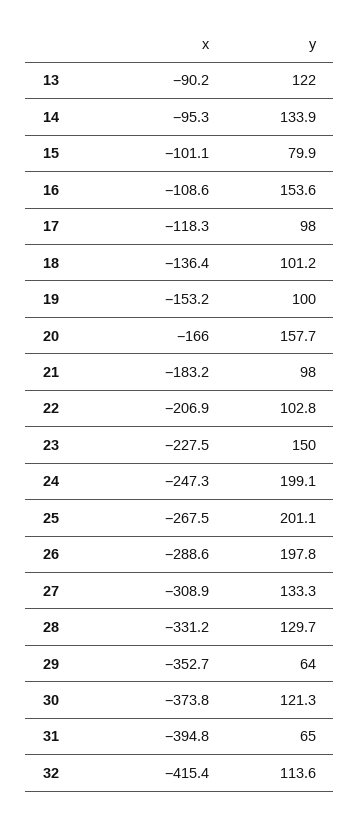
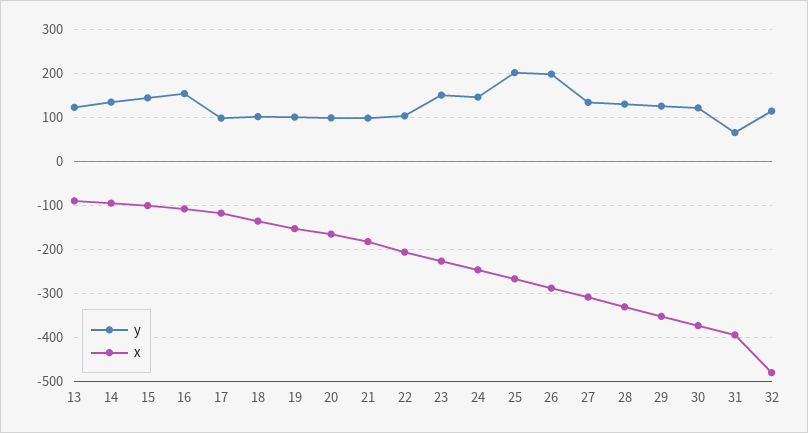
y, 15: 79.9 -> 140
y, 20: 157.7 -> 100
y, 24: 199.1 -> 140
y, 29: 64 -> 120
x, 32: -415.4 -> -480

